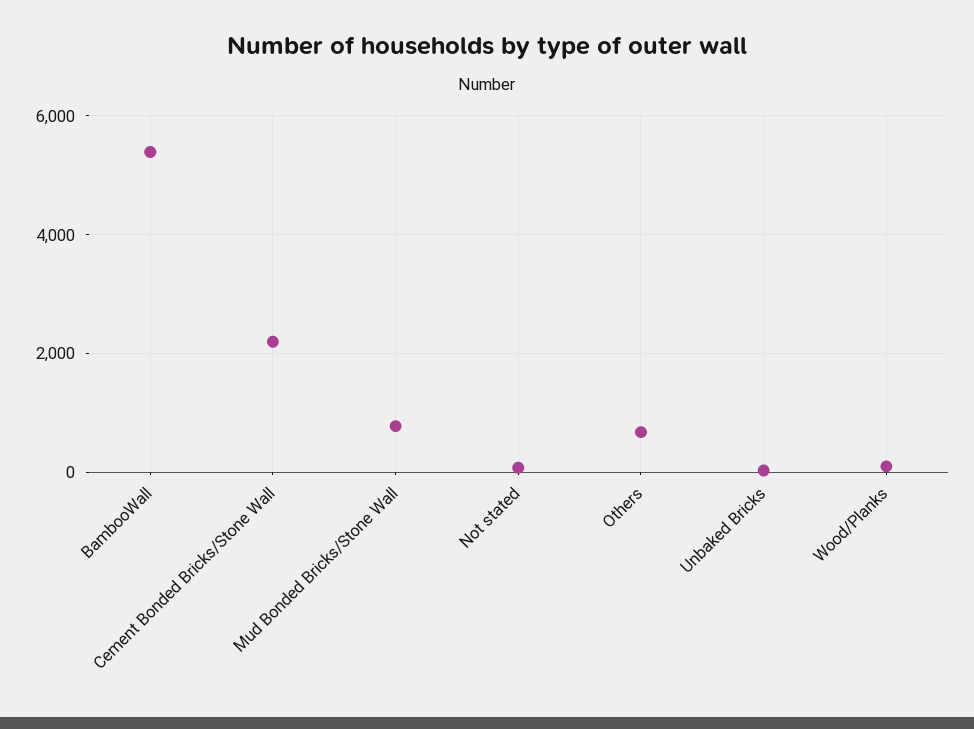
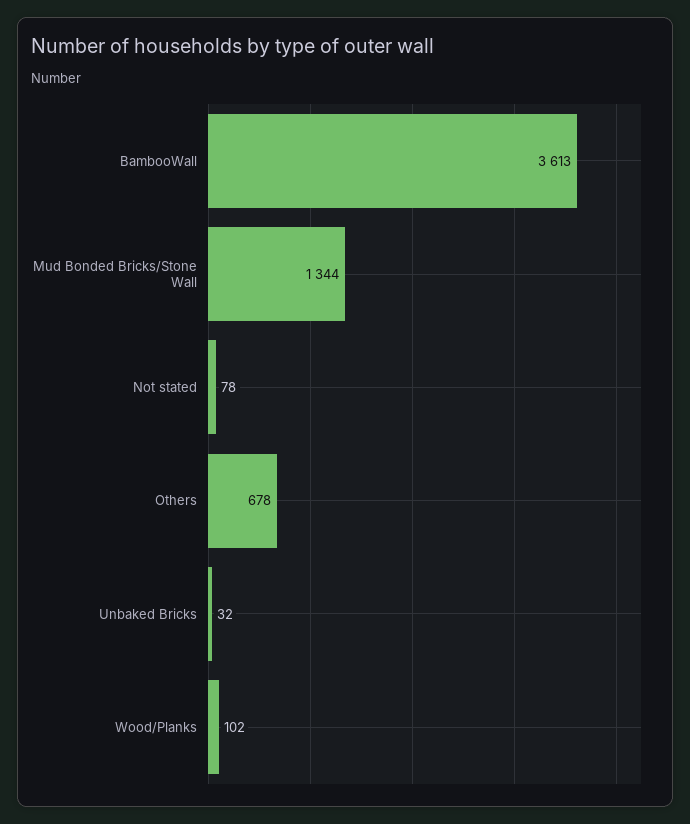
BambooWall: 5400 -> 3613
Cement Bonded Bricks/Stone Wall: 2200 -> none
Mud Bonded Bricks/Stone Wall: 800 -> 1344

